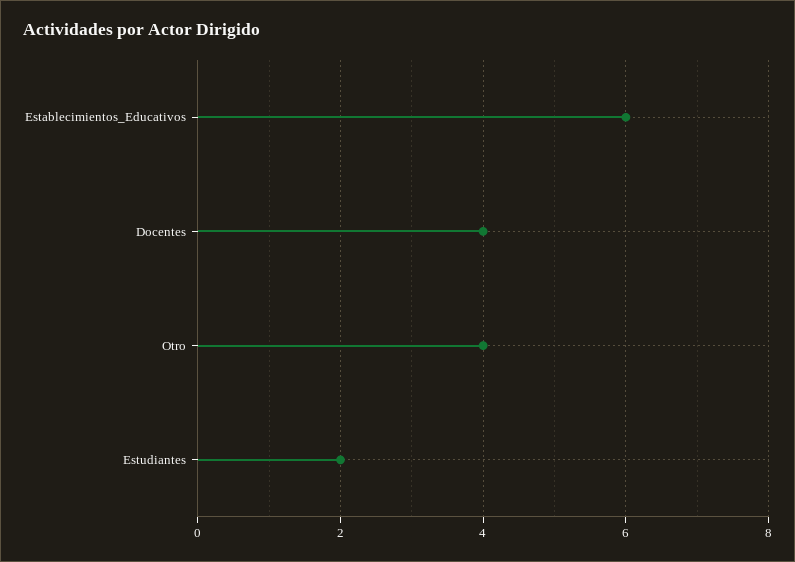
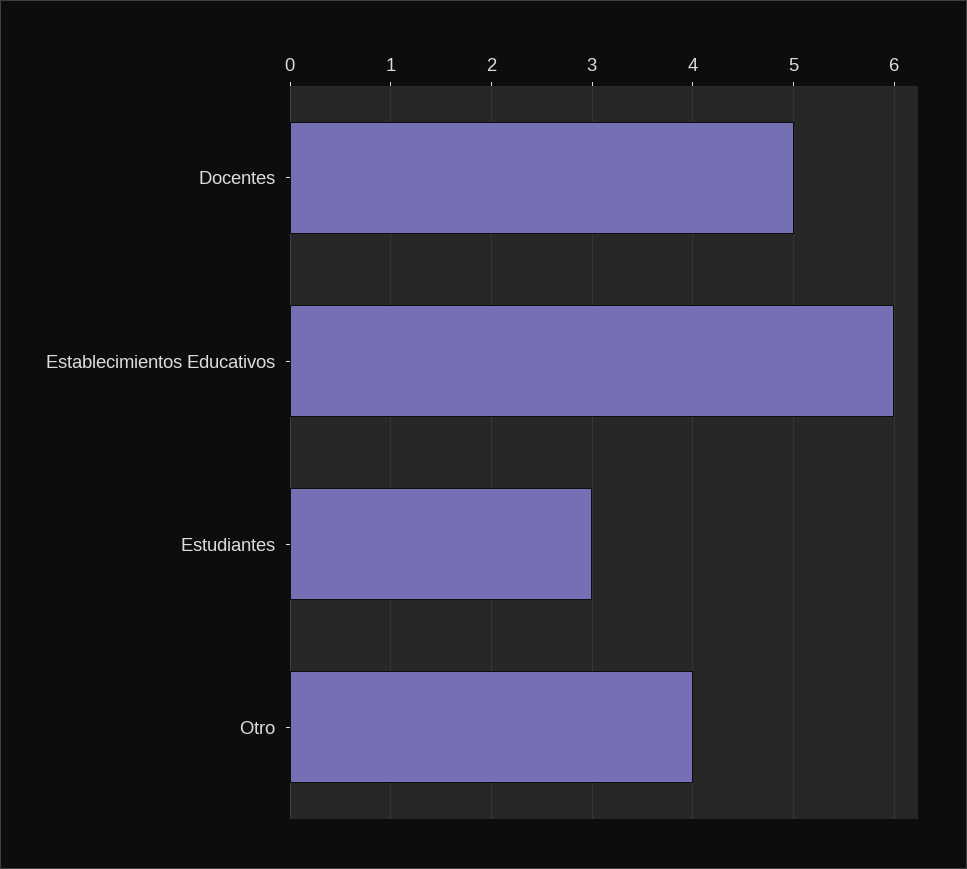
Docentes: 4 -> 5
Estudiantes: 2 -> 3

